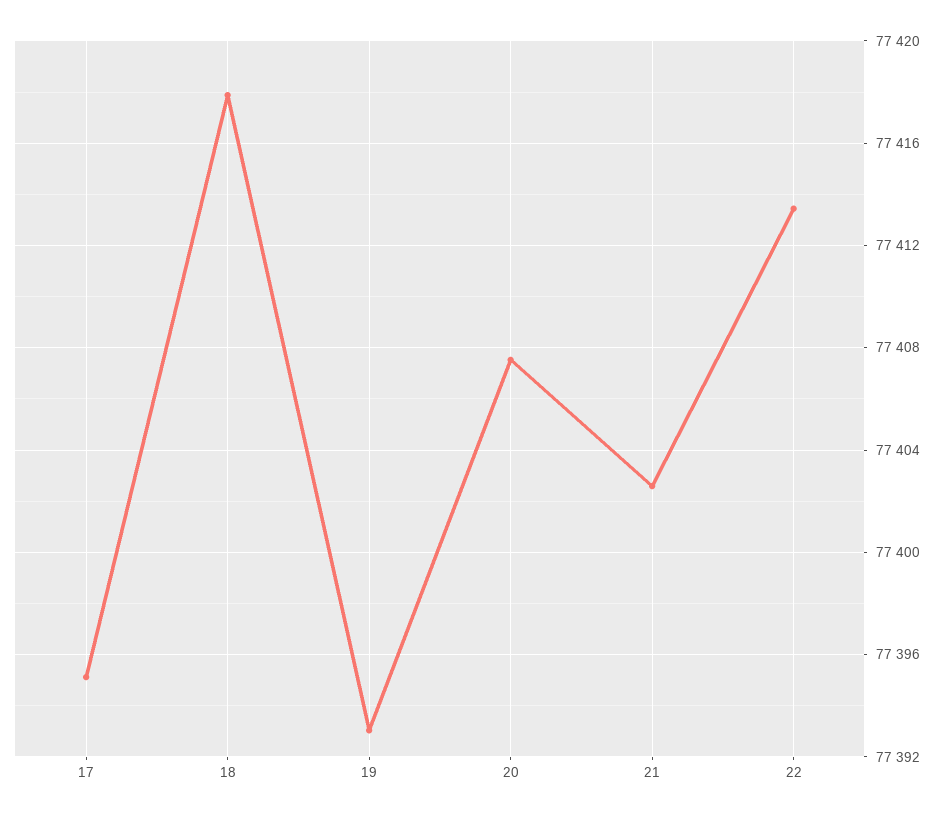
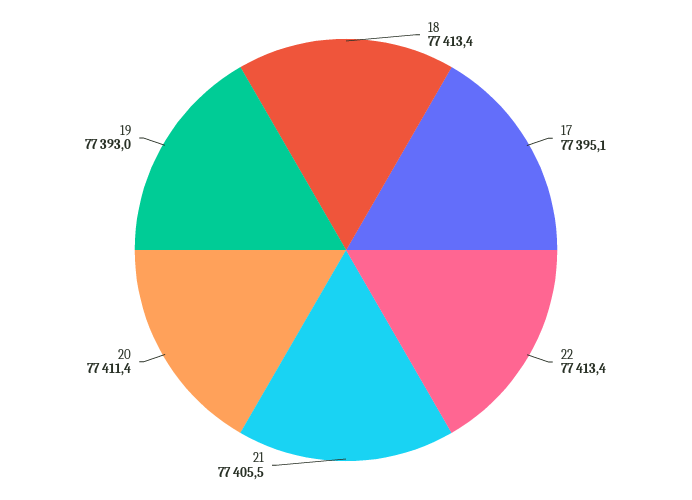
18: 77418 -> 77413.4
20: 77407.5 -> 77411.4
21: 77402.5 -> 77405.5

